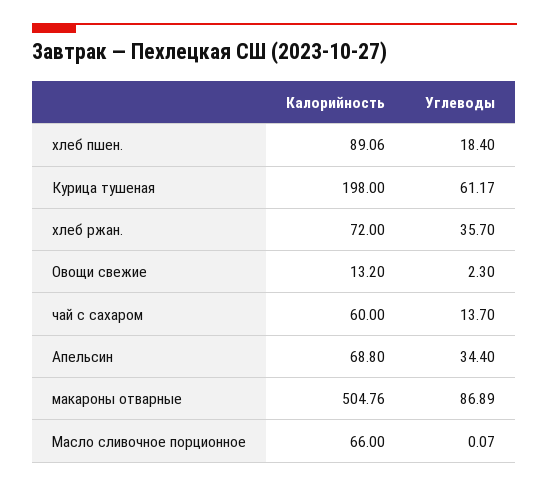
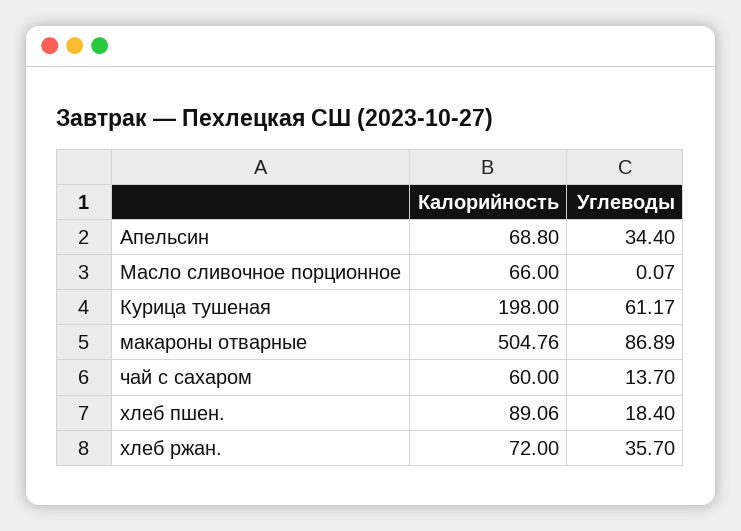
Калорийность, Овощи свежие: 13.2 -> none
Углеводы, Овощи свежие: 2.3 -> none

